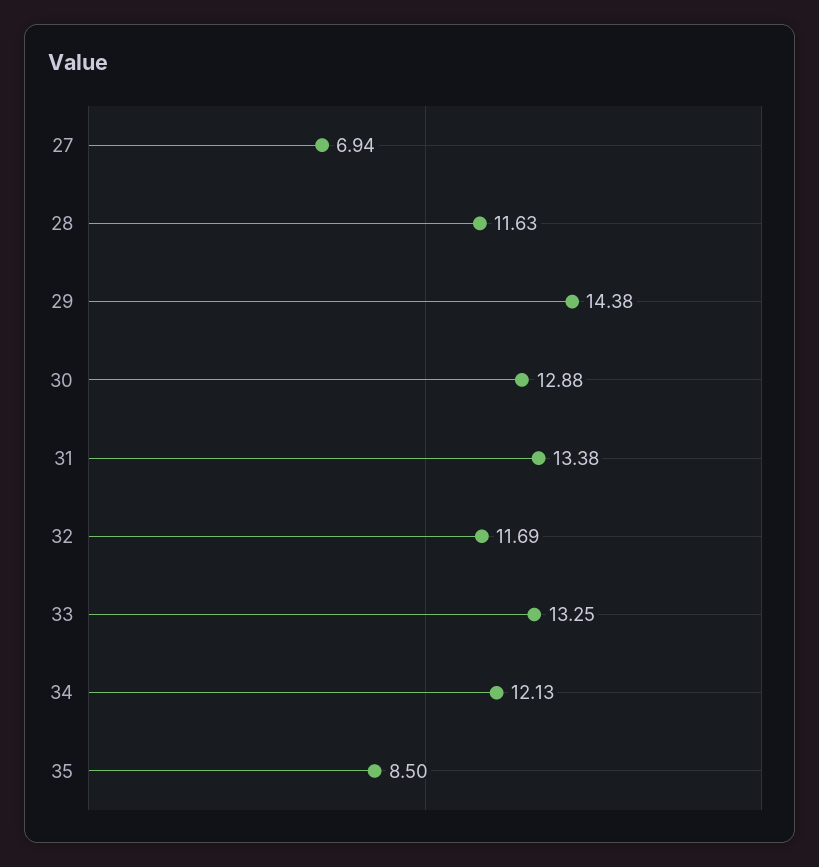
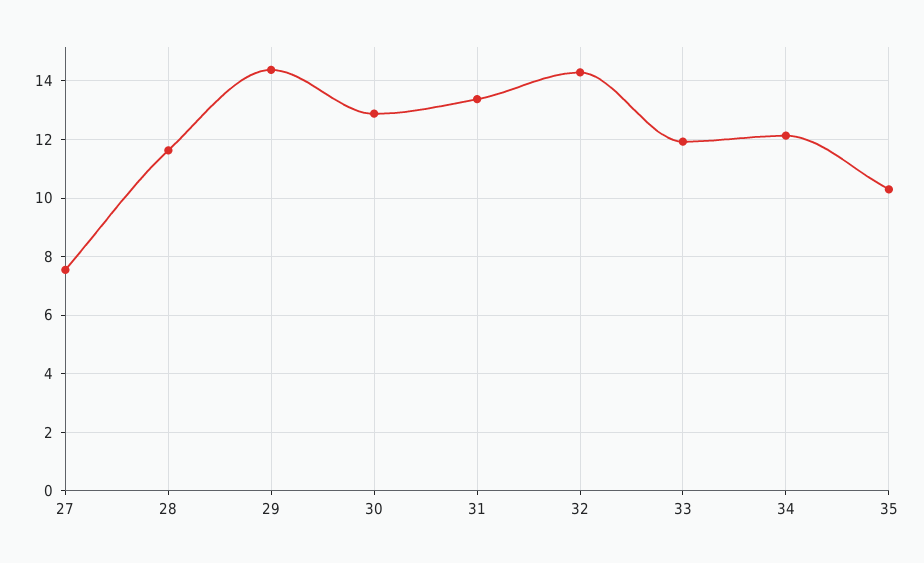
27: 6.94 -> 7.5
32: 11.69 -> 14.25
33: 13.25 -> 12
35: 8.5 -> 10.25

